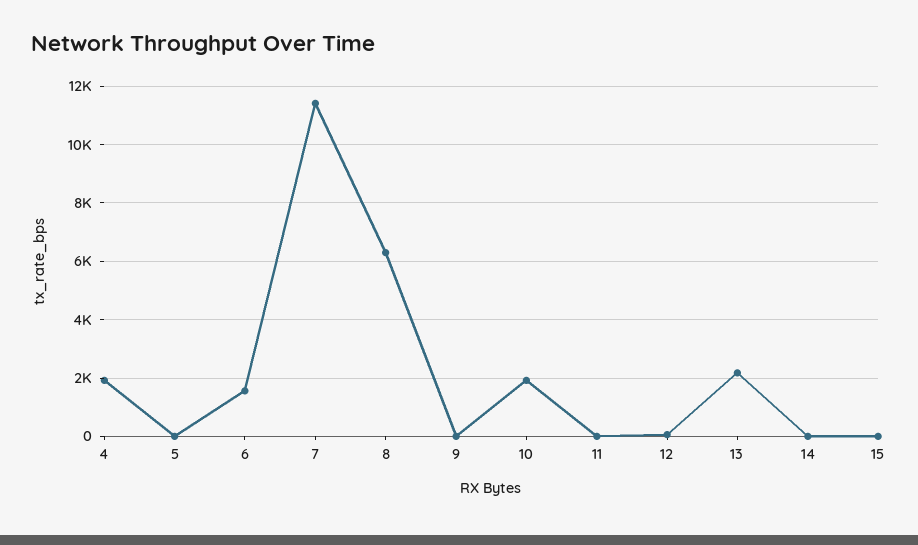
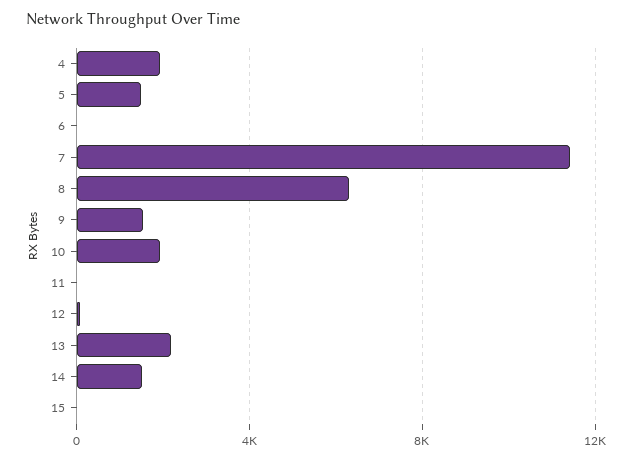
5: 0 -> 1500
6: 1500 -> 0
9: 0 -> 1500
14: 0 -> 1500

